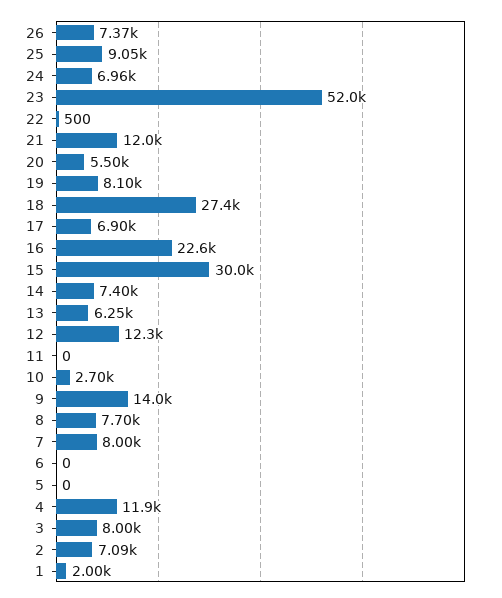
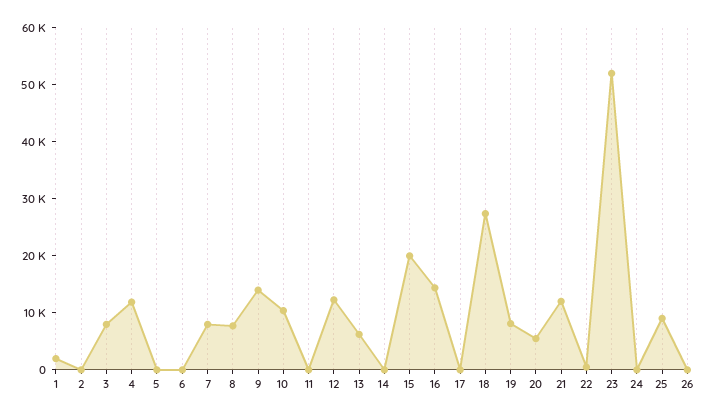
26: 7370 -> 0
24: 6960 -> 0
17: 6900 -> 0
16: 22600 -> 14000
15: 30000 -> 20000
14: 7400 -> 0
10: 2700 -> 10000
2: 7090 -> 0

